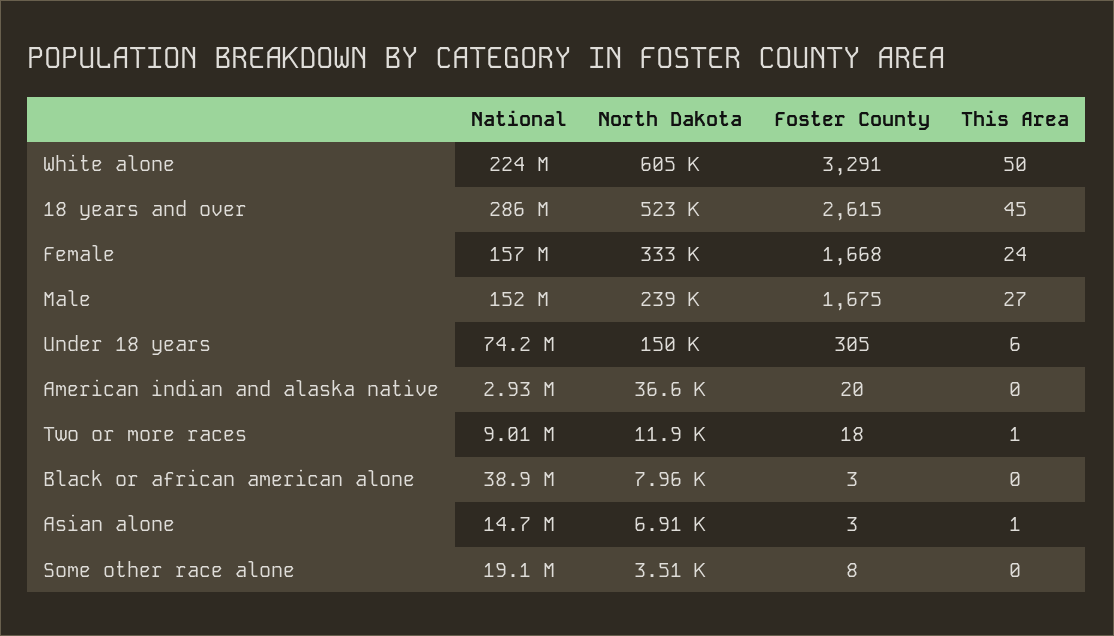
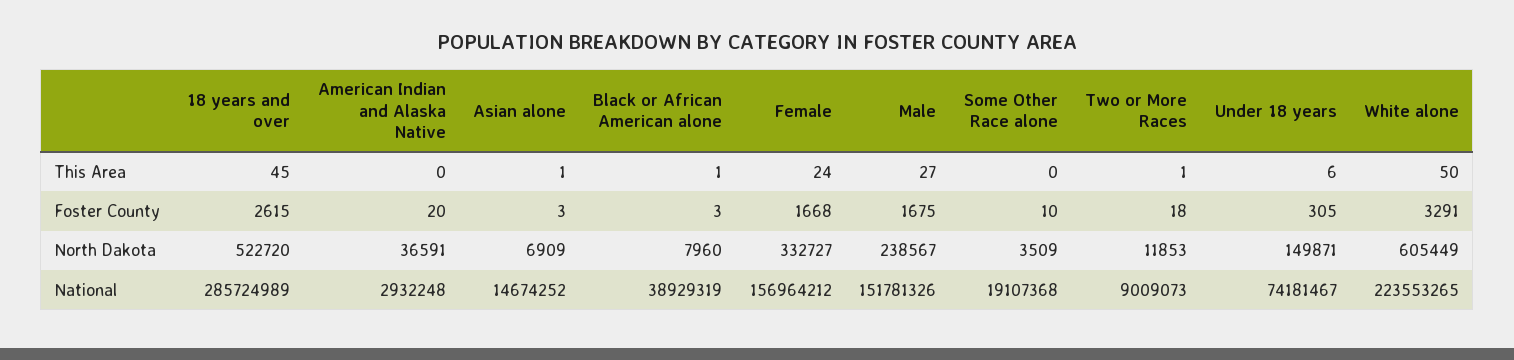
This Area, Black or african american alone: 0 -> 1
Foster County, Some other race alone: 8 -> 10

